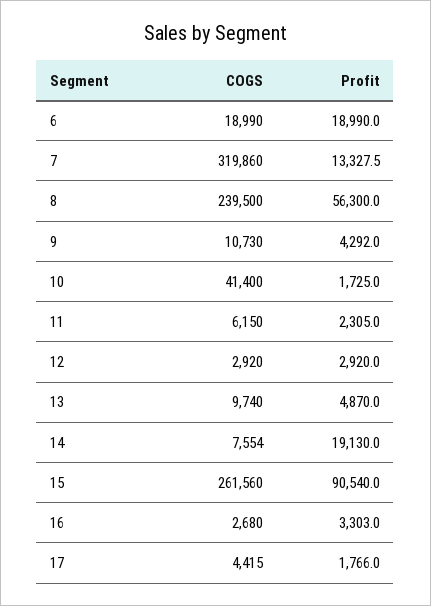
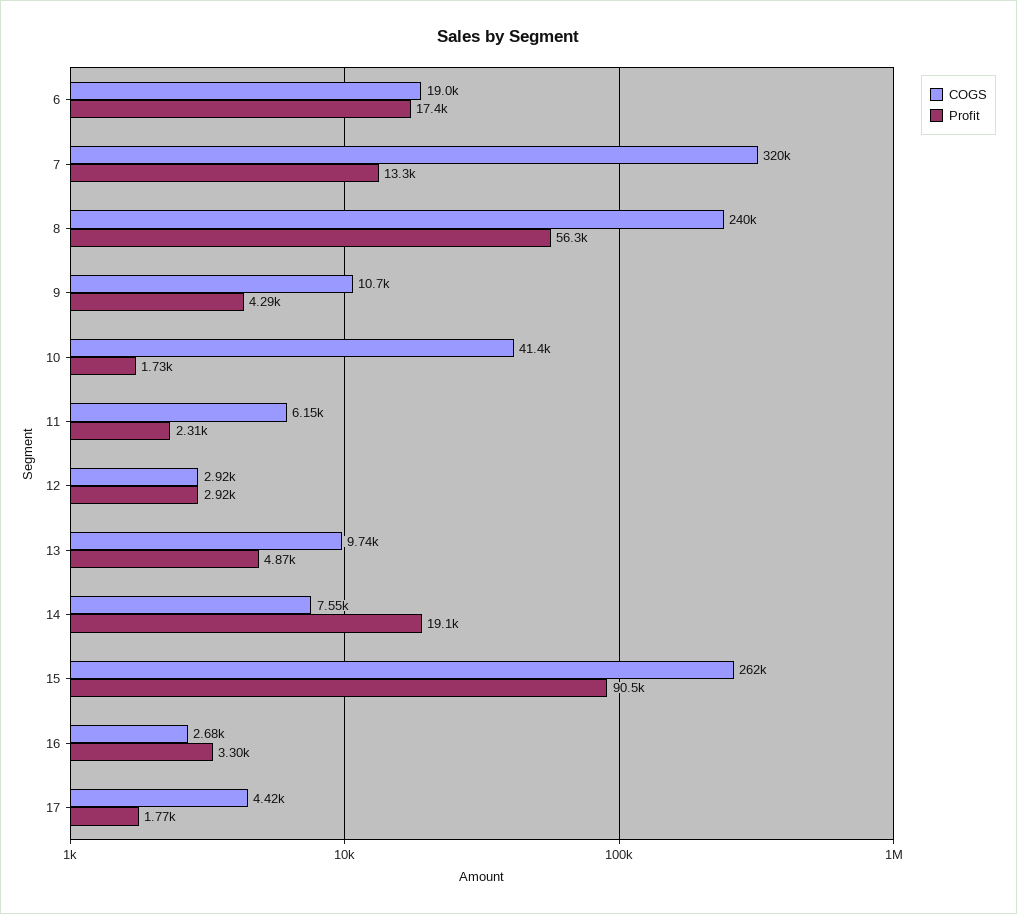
Profit, 6: 18990 -> 17400

